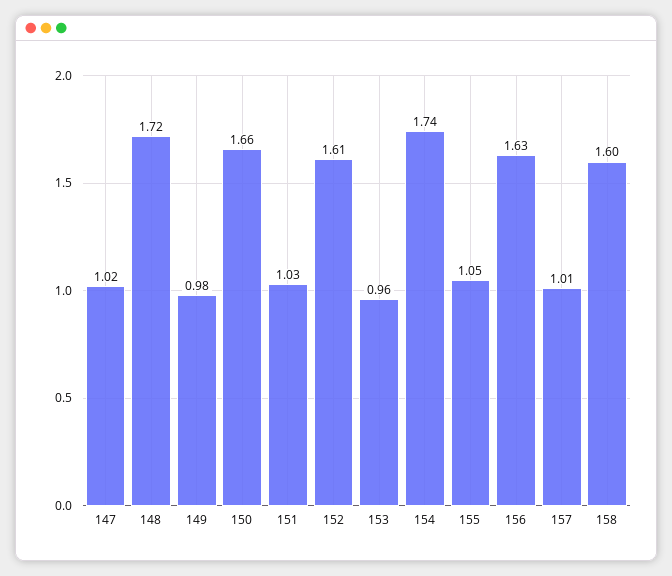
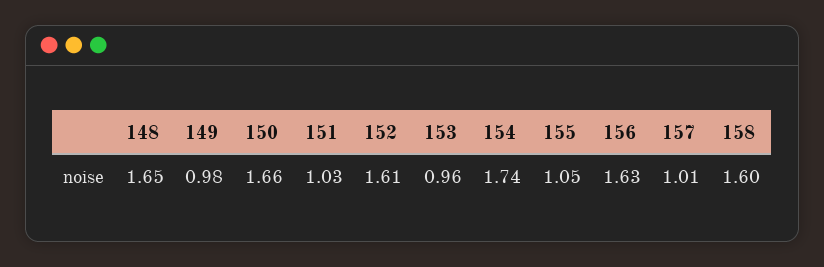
147: 1.02 -> none
148: 1.72 -> 1.65

